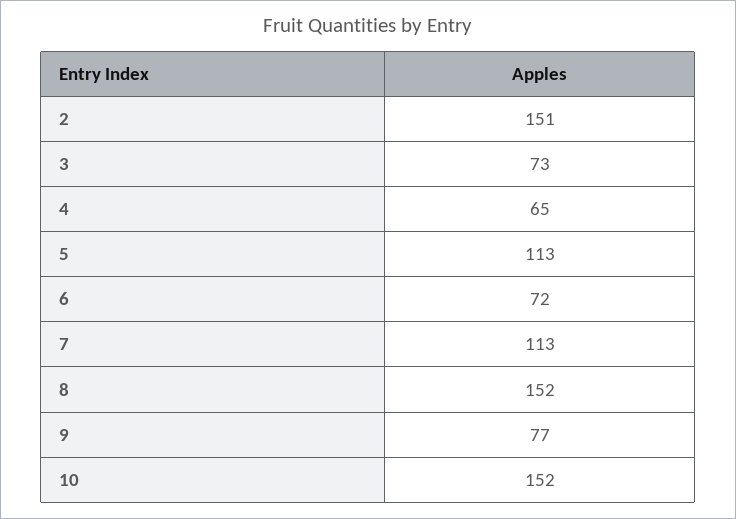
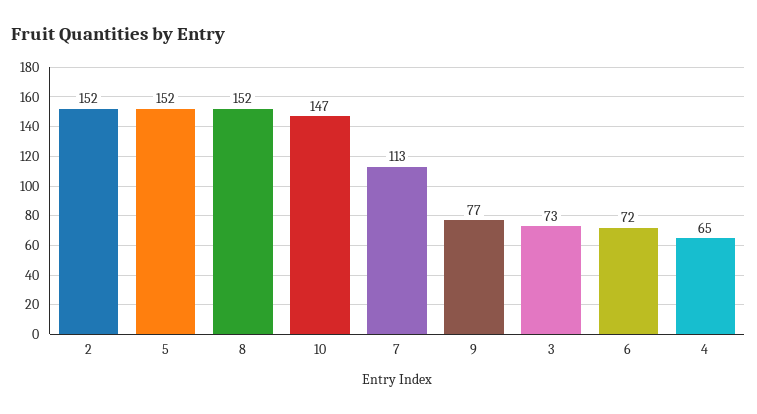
2: 151 -> 152
5: 113 -> 152
10: 152 -> 147

